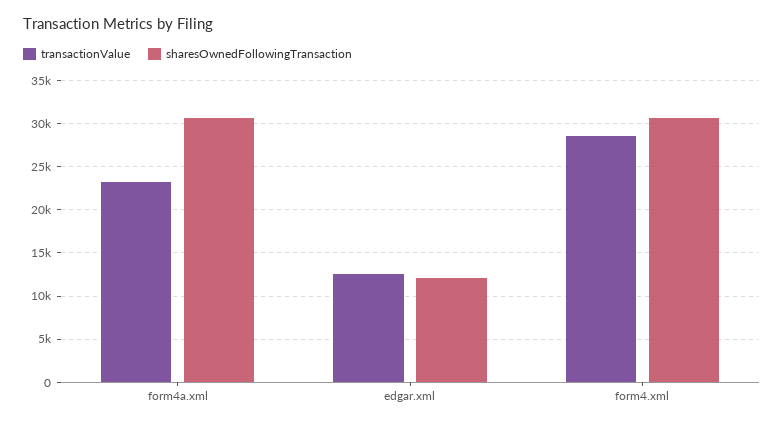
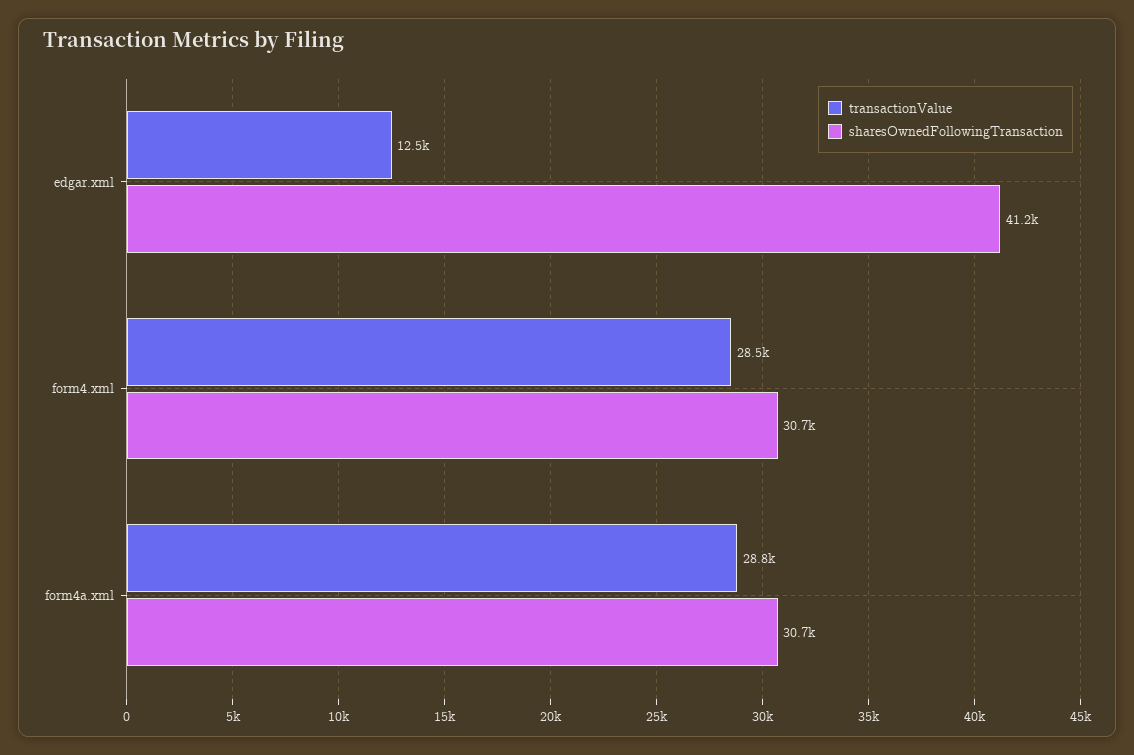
transactionValue, form4a.xml: 23000 -> 28800
sharesOwnedFollowingTransaction, edgar.xml: 12000 -> 41200

